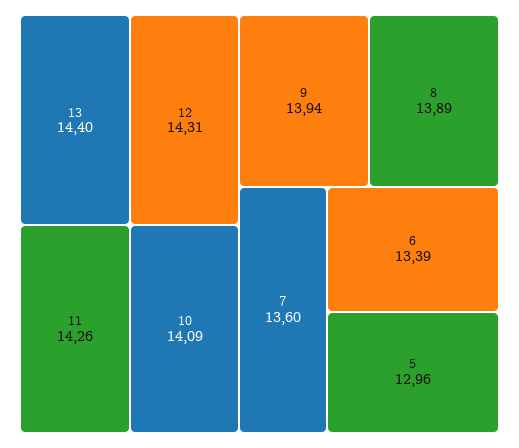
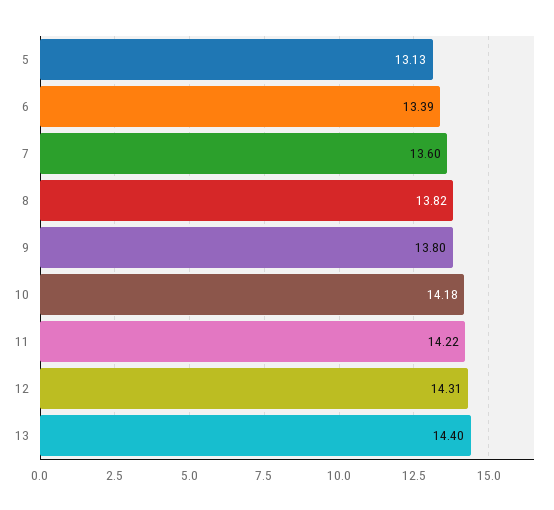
11: 14.26 -> 14.22
10: 14.09 -> 14.18
9: 13.94 -> 13.8
8: 13.89 -> 13.82
5: 12.96 -> 13.13

